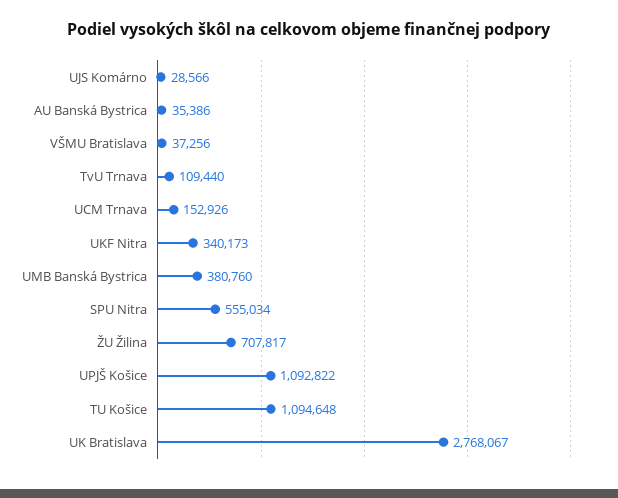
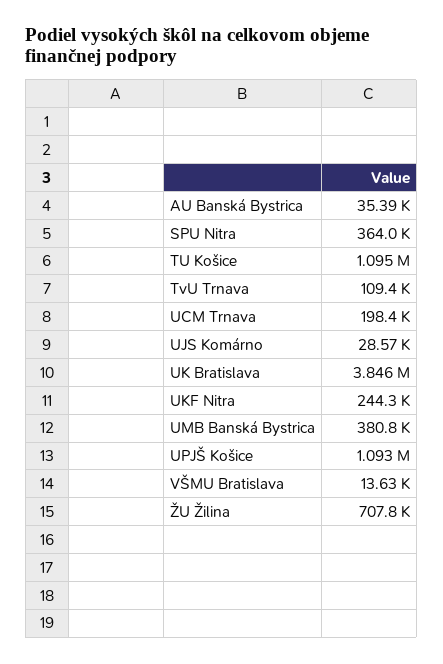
VŠMU Bratislava: 37256 -> 13630
UCM Trnava: 152926 -> 198400
UKF Nitra: 340173 -> 244300
SPU Nitra: 555034 -> 364000
UK Bratislava: 2768067 -> 3846000

